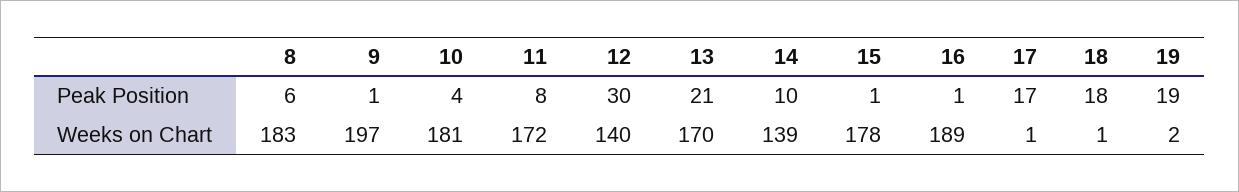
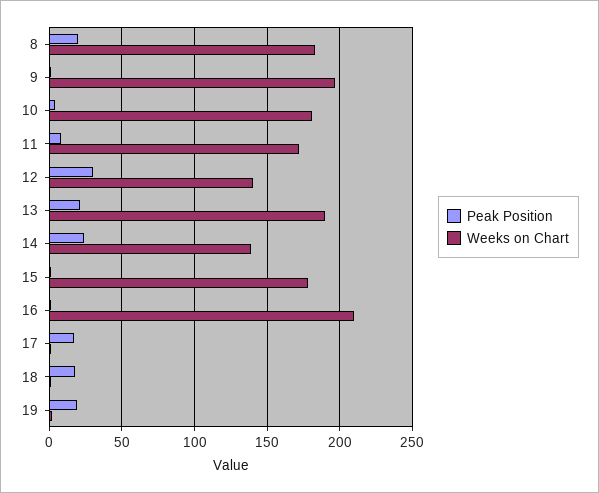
Peak Position, 8: 6 -> 20
Peak Position, 14: 10 -> 25
Weeks on Chart, 13: 170 -> 190
Weeks on Chart, 16: 189 -> 210

